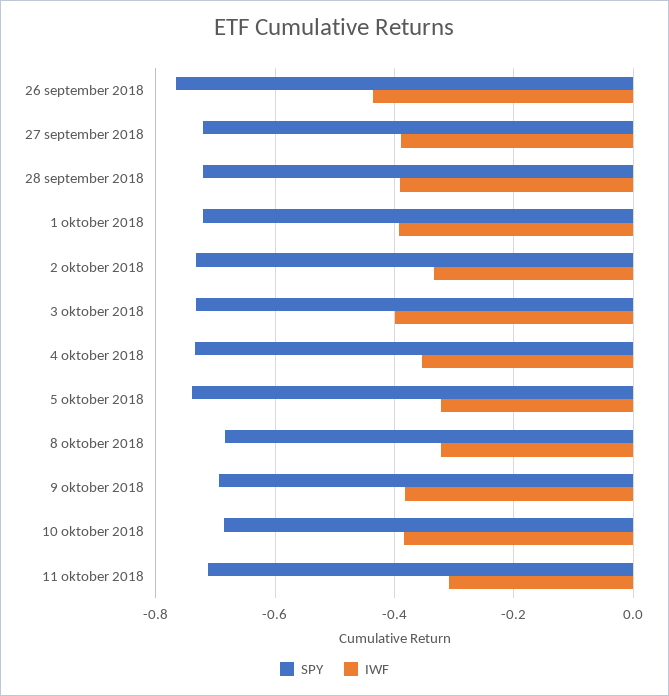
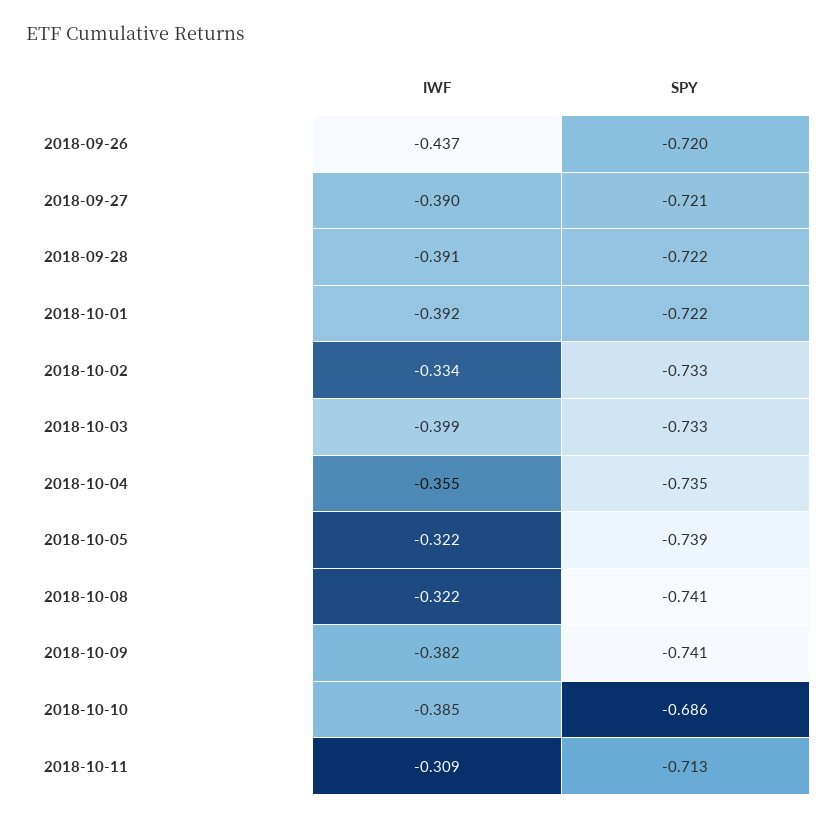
SPY, 26 september 2018: -0.76 -> -0.72
SPY, 8 oktober 2018: -0.68 -> -0.741
SPY, 9 oktober 2018: -0.7 -> -0.741

